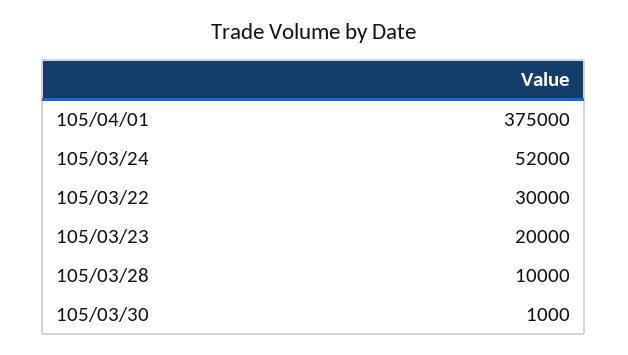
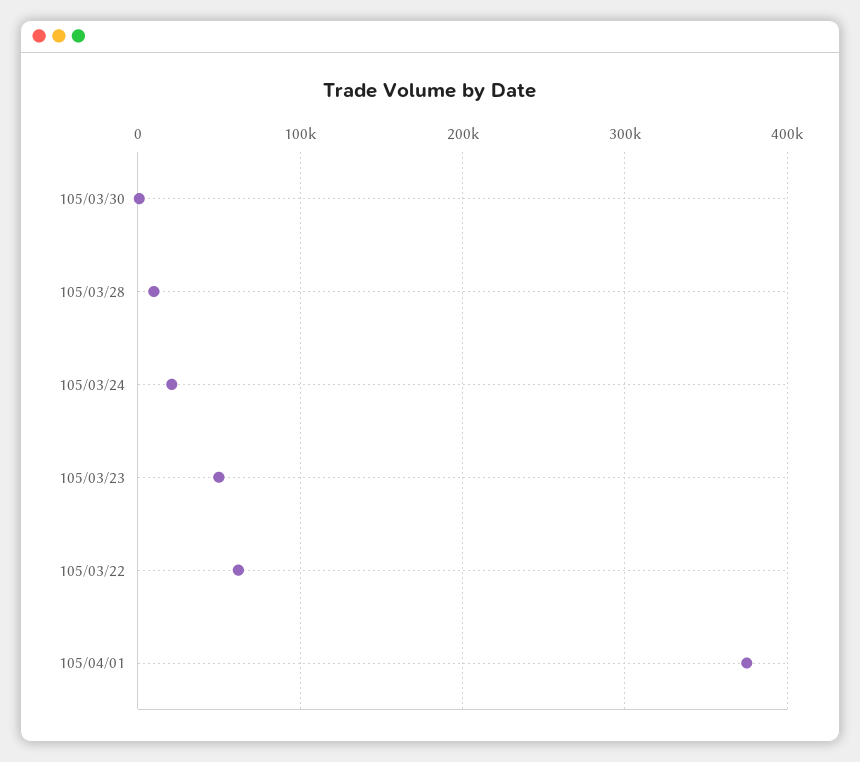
105/03/24: 52000 -> 20000
105/03/22: 30000 -> 60000
105/03/23: 20000 -> 50000

